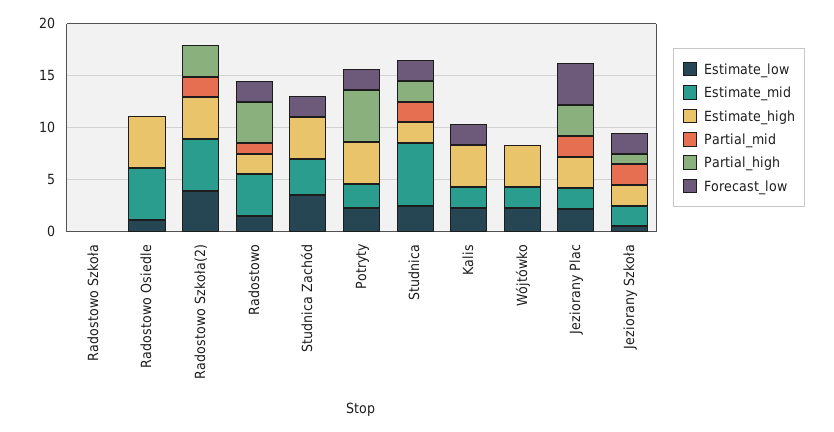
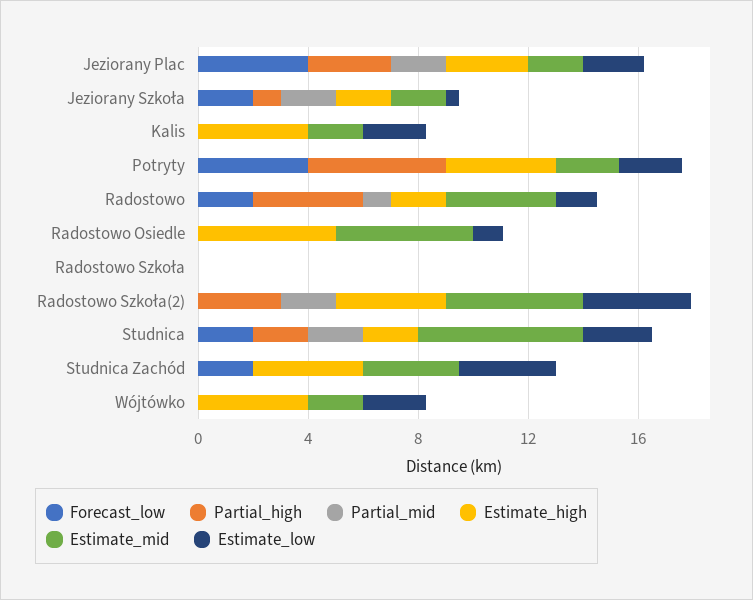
Forecast_low, Potryty: 2 -> 4
Forecast_low, Kalis: 2 -> 0

